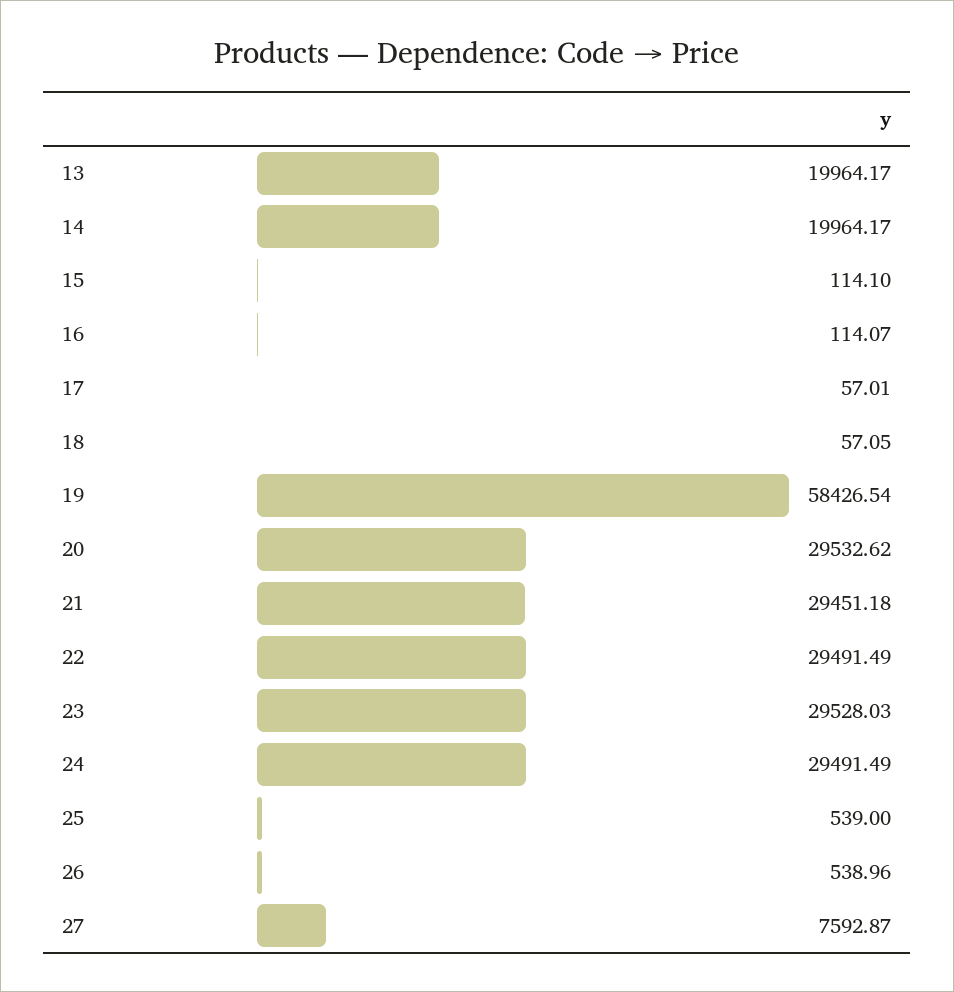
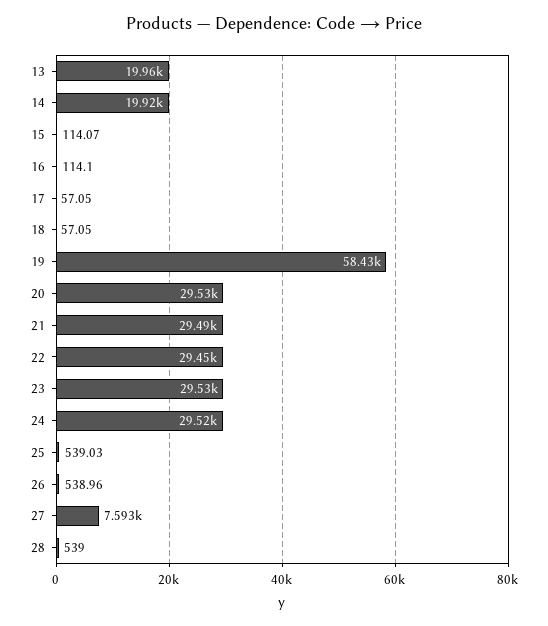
14: 19964.17 -> 19920
15: 114.1 -> 114.07
16: 114.07 -> 114.1
17: 57.01 -> 57.05
21: 29451.18 -> 29490
22: 29491.49 -> 29450
24: 29491.49 -> 29520
25: 539 -> 539.03
28: none -> 539

